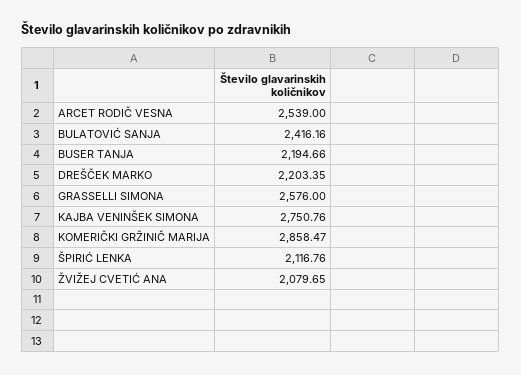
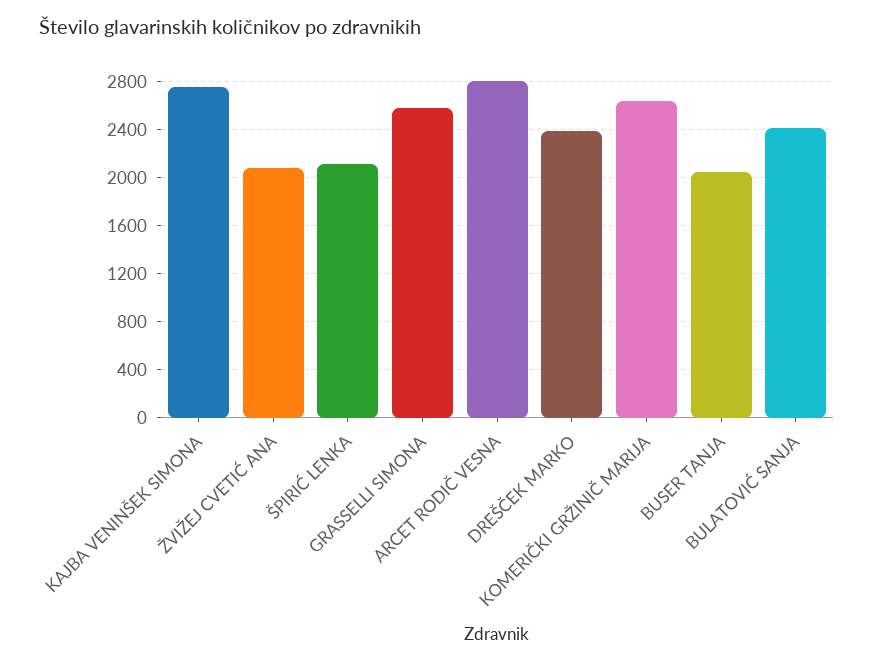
ARCET RODIČ VESNA: 2539 -> 2800
BUSER TANJA: 2194.66 -> 2050
DREŠČEK MARKO: 2203.35 -> 2400
KOMERIČKI GRŽINIČ MARIJA: 2858.47 -> 2650

